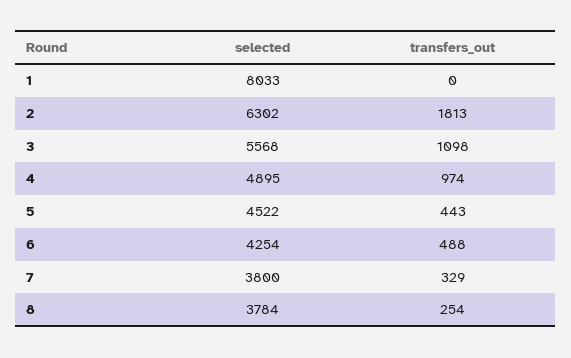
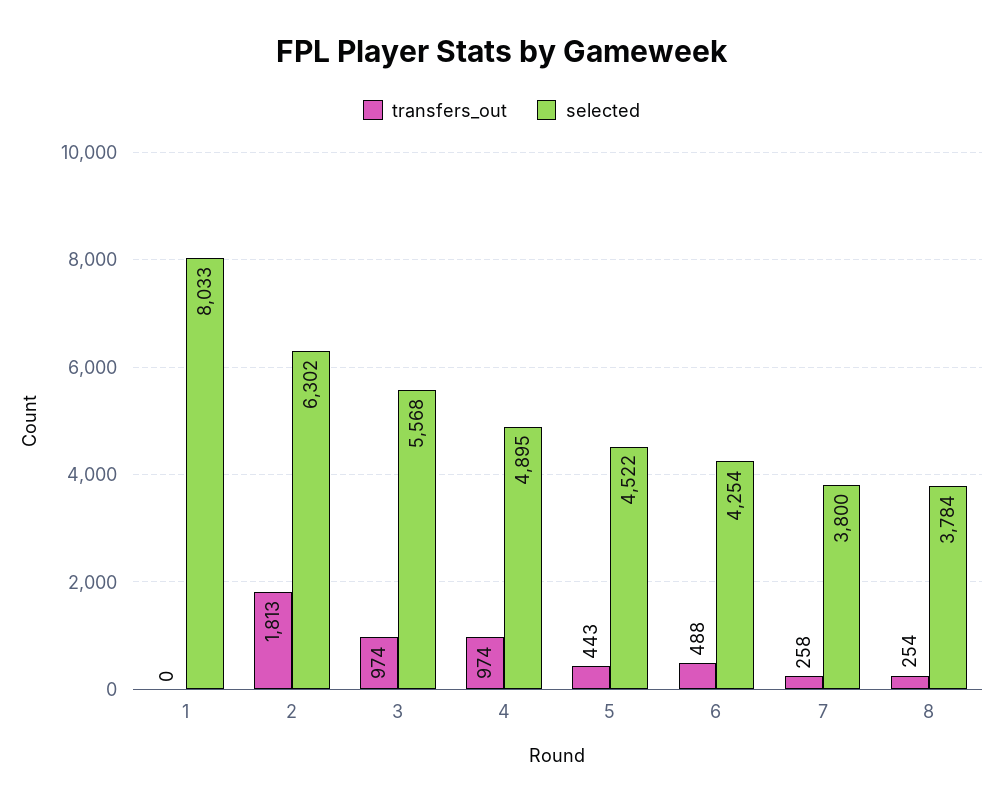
transfers_out, 3: 1098 -> 974
transfers_out, 7: 329 -> 258

